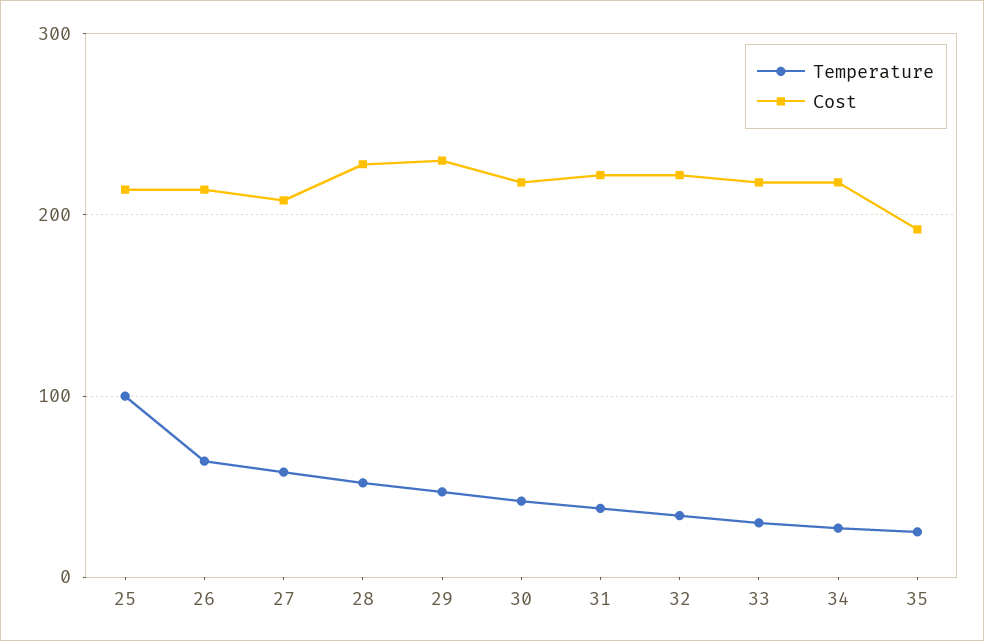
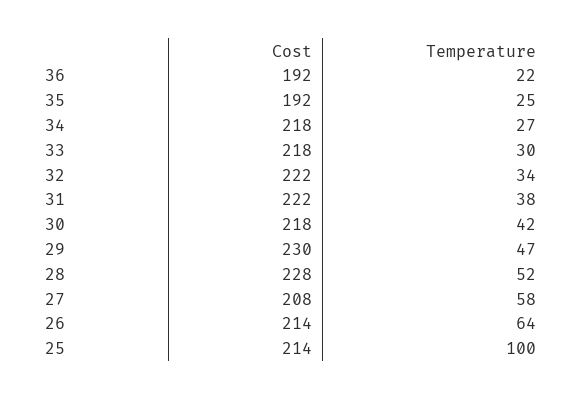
Cost, 36: none -> 192
Temperature, 36: none -> 22

